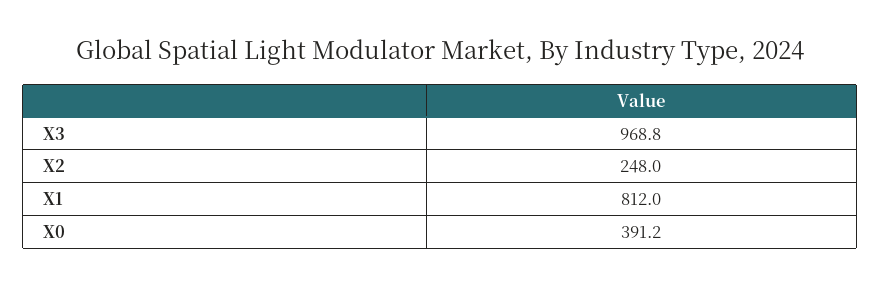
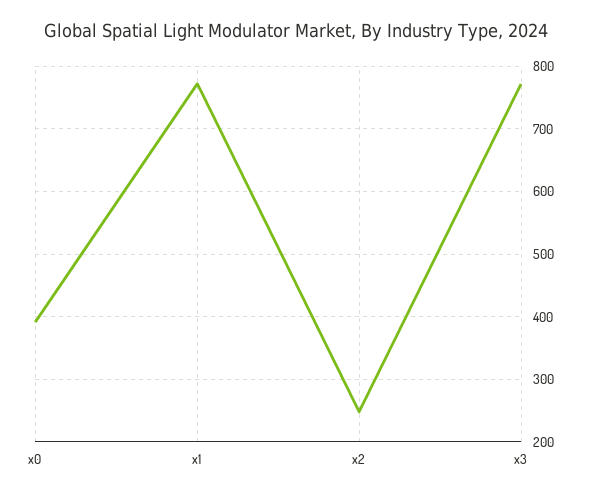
X3: 968.8 -> 770
X1: 812 -> 770

